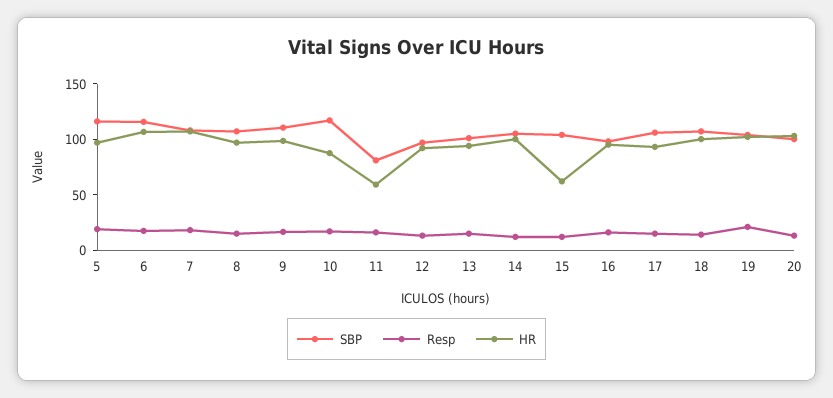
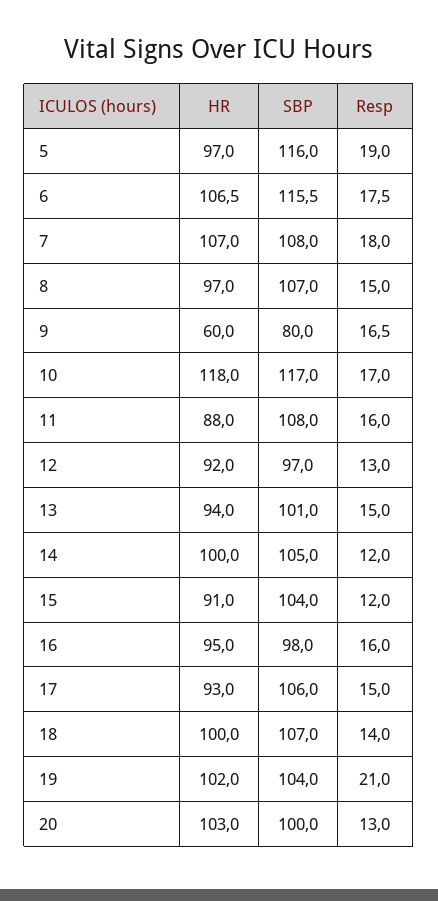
SBP, 9: 110 -> 80
HR, 9: 100 -> 60
HR, 10: 90 -> 118
SBP, 11: 80 -> 108
HR, 11: 60 -> 88
HR, 15: 60 -> 91

